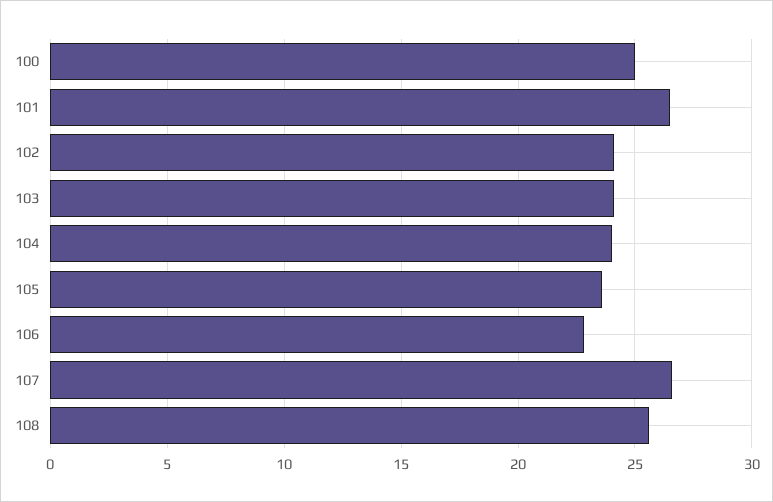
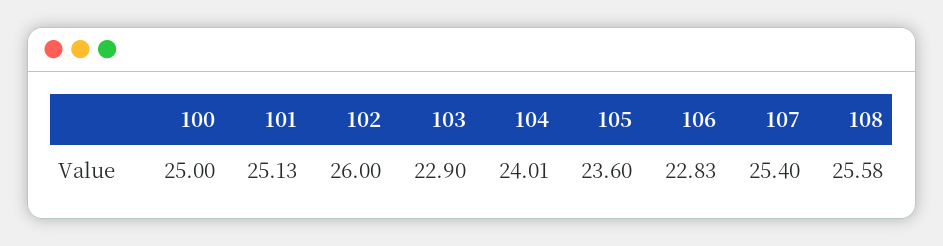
101: 26.5 -> 25.13
102: 24 -> 26
103: 24 -> 22.9
107: 26.5 -> 25.4

